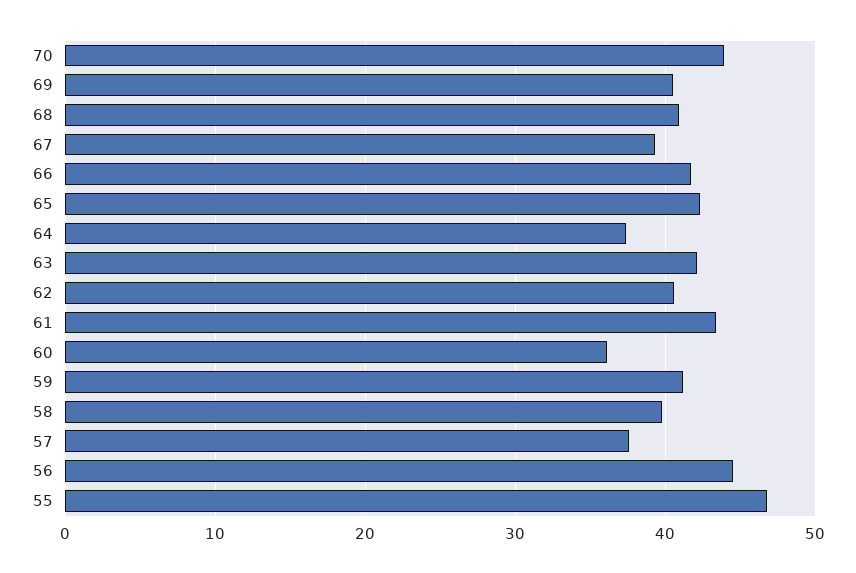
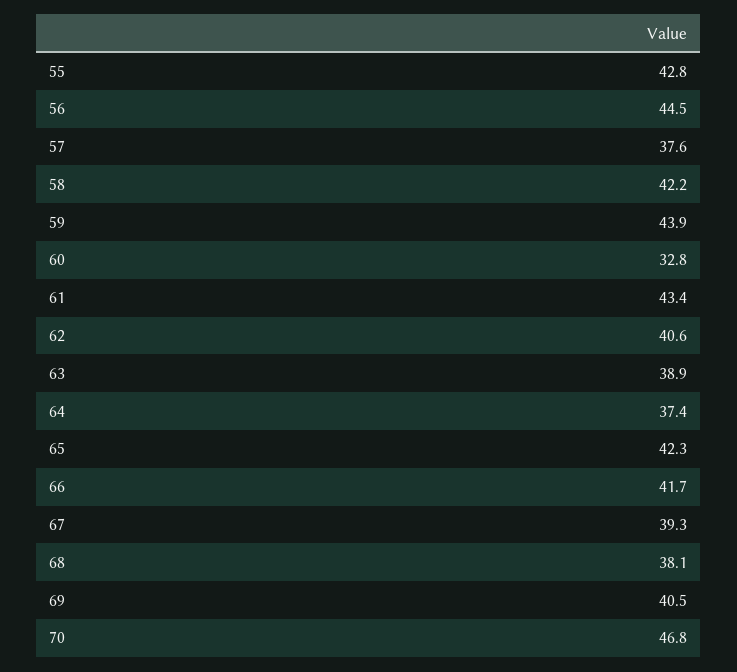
70: 44 -> 46.8
68: 41 -> 38.1
63: 42 -> 38.9
60: 36 -> 32.8
59: 41 -> 43.9
58: 40 -> 42.2
55: 47 -> 42.8

